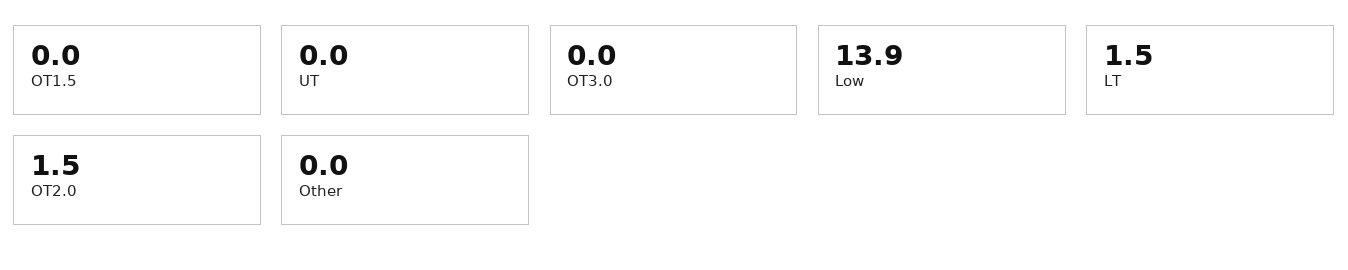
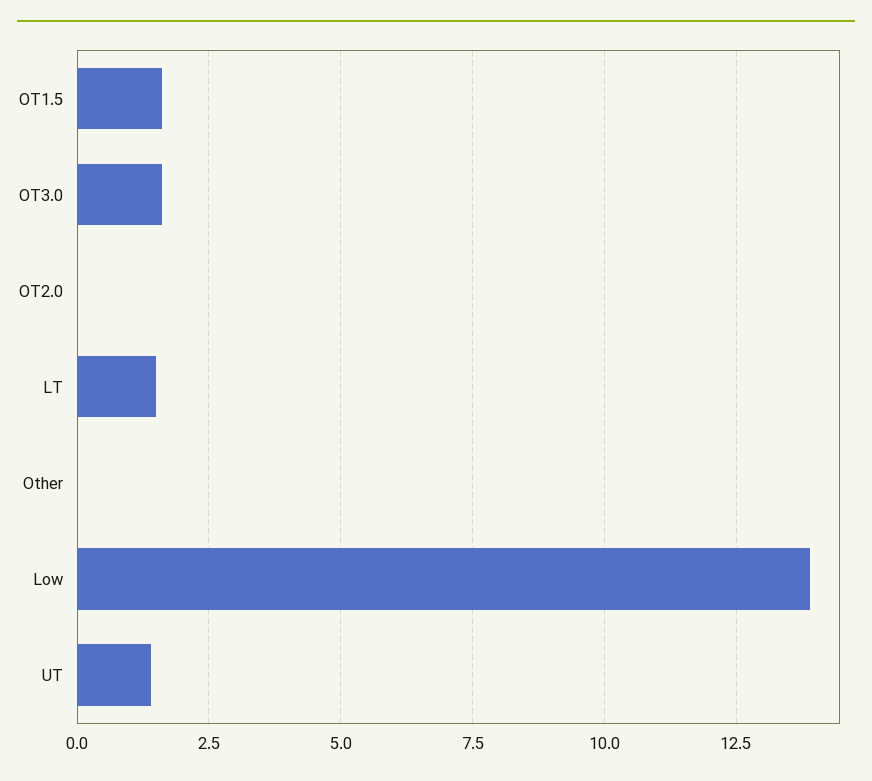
OT1.5: 0 -> 1.5
UT: 0 -> 1.5
OT3.0: 0 -> 1.5
OT2.0: 1.5 -> 0

